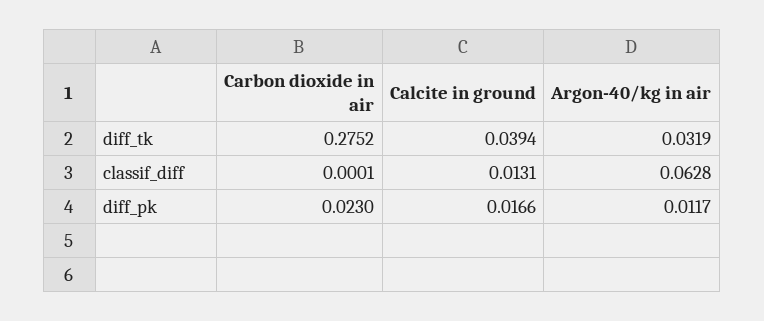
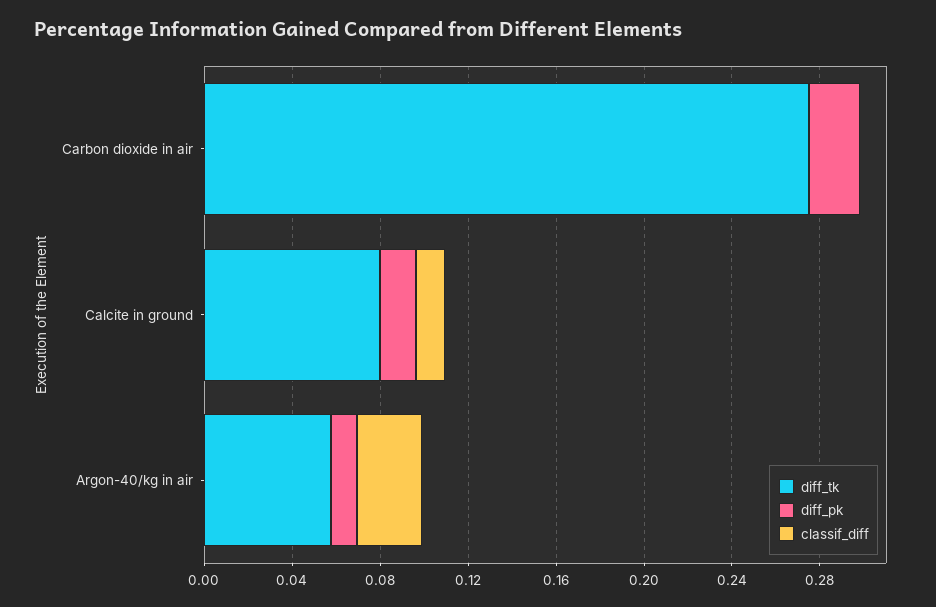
diff_tk, Calcite in ground: 0.0394 -> 0.08
diff_tk, Argon-40/kg in air: 0.0319 -> 0.06
classif_diff, Argon-40/kg in air: 0.0628 -> 0.03

